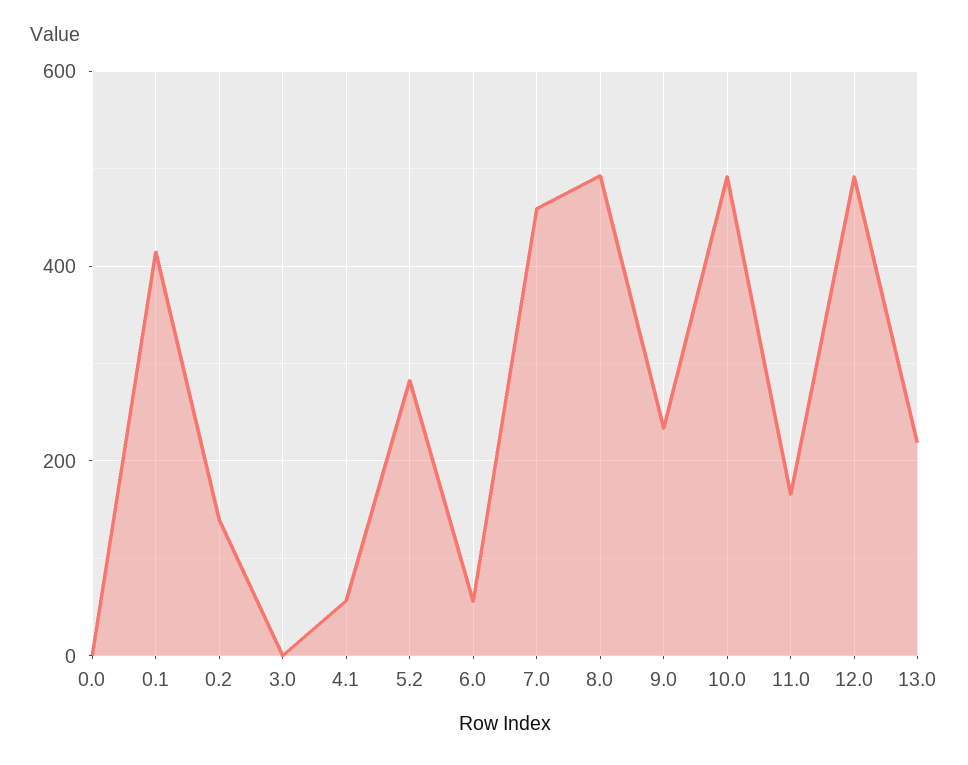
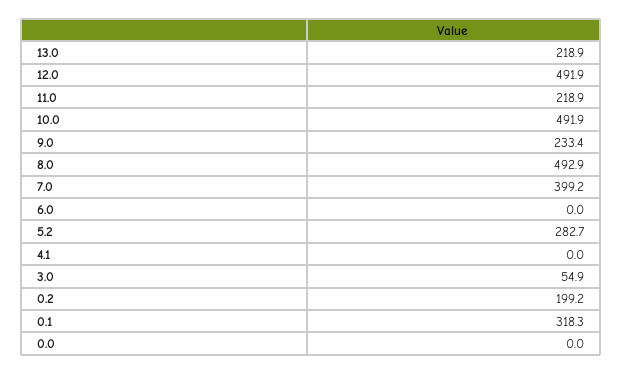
0.1: 420 -> 318.3
0.2: 140 -> 199.2
3.0: 0 -> 54.9
4.1: 60 -> 0
6.0: 60 -> 0
7.0: 460 -> 399.2
11.0: 160 -> 218.9

